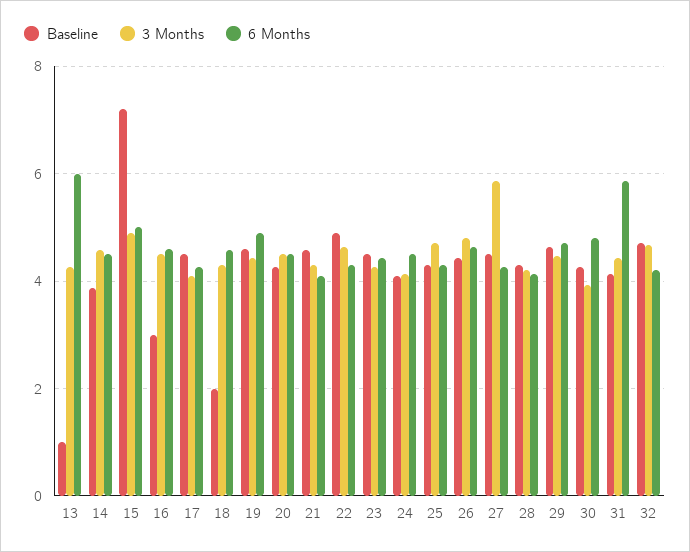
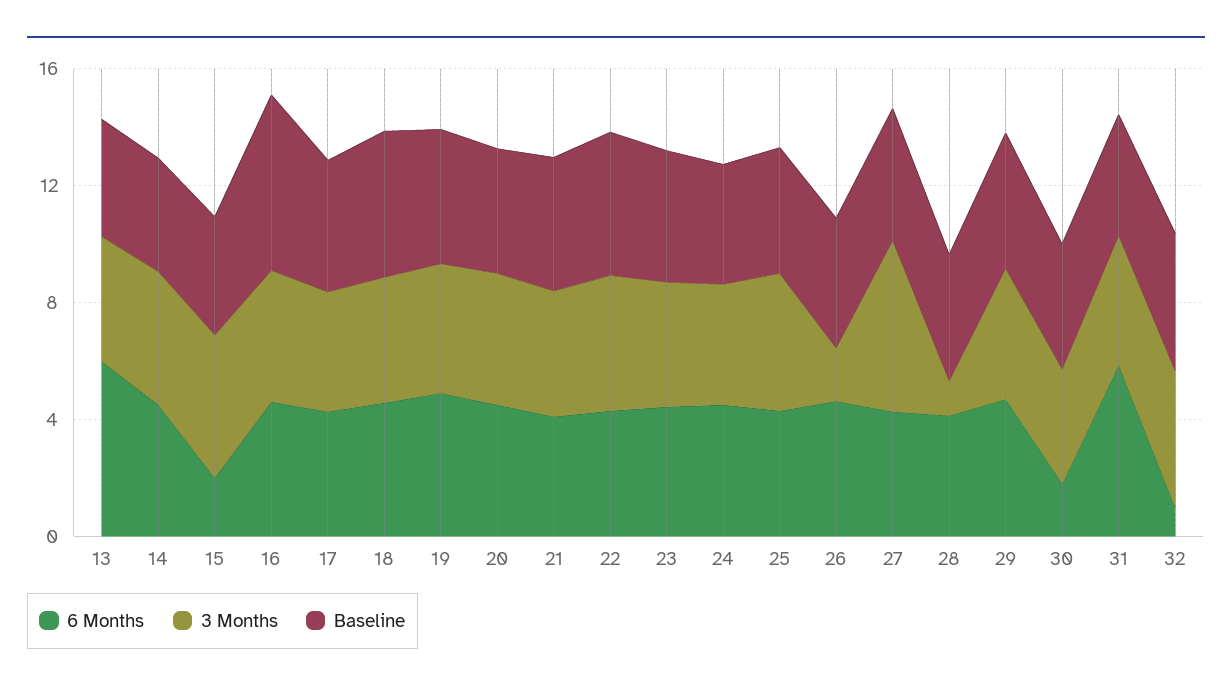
Baseline, 13: 1 -> 4
Baseline, 15: 7.2 -> 4
6 Months, 15: 5 -> 2
Baseline, 16: 3 -> 6
Baseline, 18: 2 -> 5
3 Months, 26: 4.8 -> 2
3 Months, 28: 4.2 -> 1
6 Months, 30: 4.8 -> 2
6 Months, 32: 4.2 -> 1

